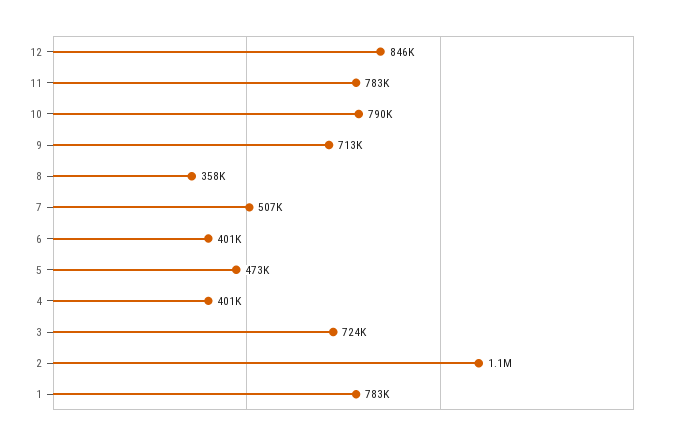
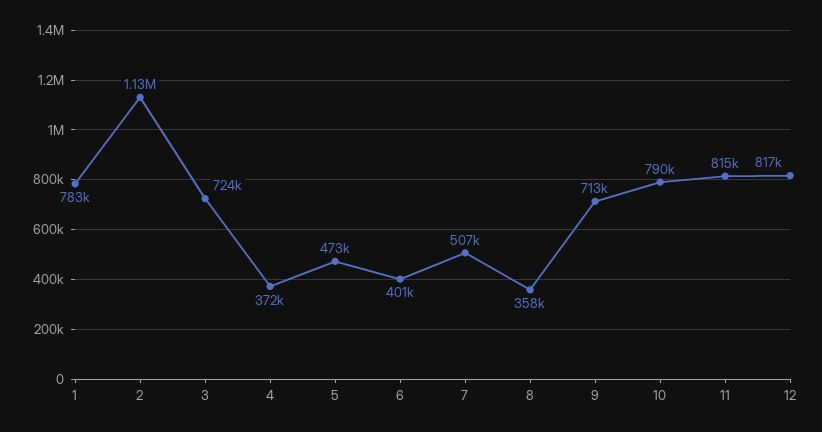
12: 846000 -> 817000
11: 783000 -> 815000
4: 401000 -> 372000

